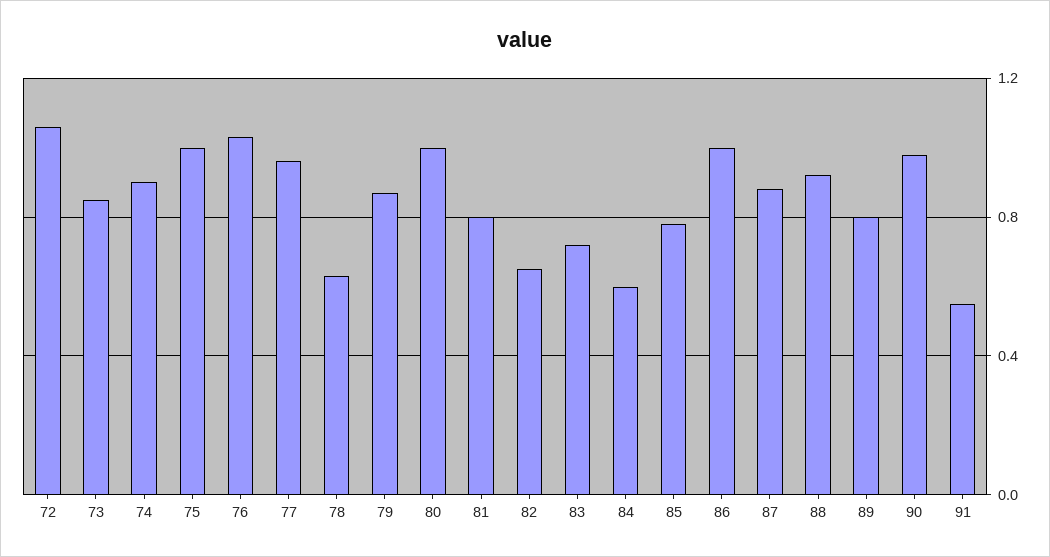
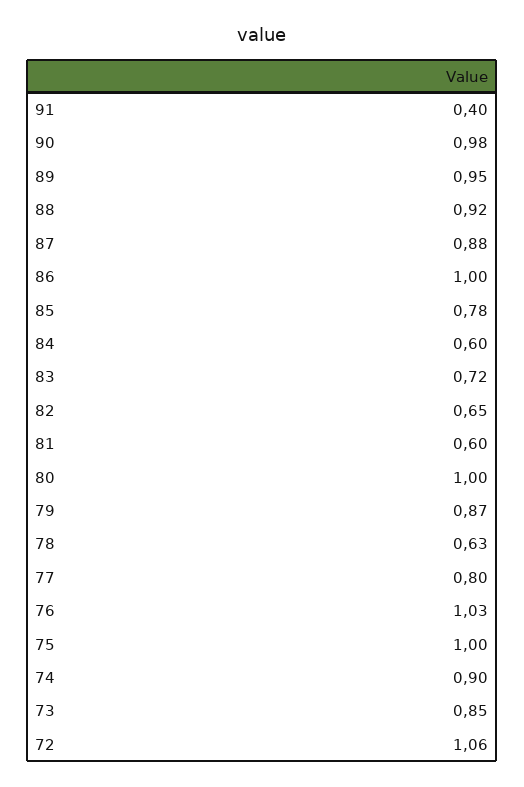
77: 0.95 -> 0.8
81: 0.8 -> 0.6
89: 0.8 -> 0.95
91: 0.55 -> 0.4

